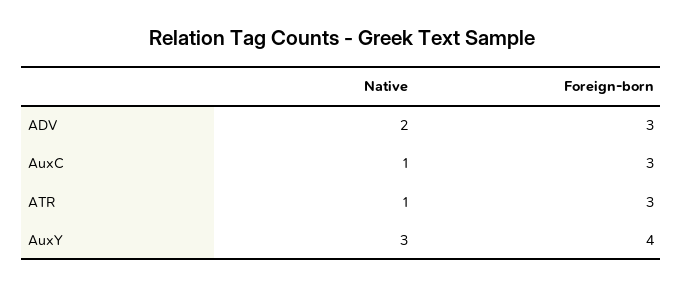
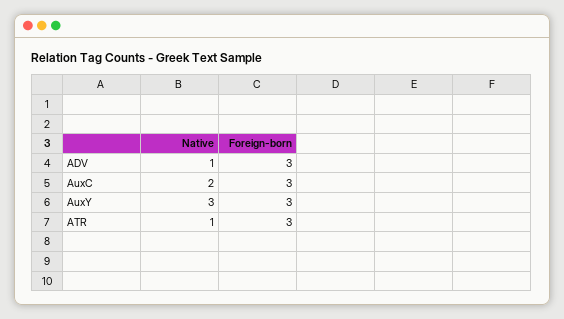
Native, ADV: 2 -> 1
Native, AuxC: 1 -> 2
Foreign-born, AuxY: 4 -> 3

